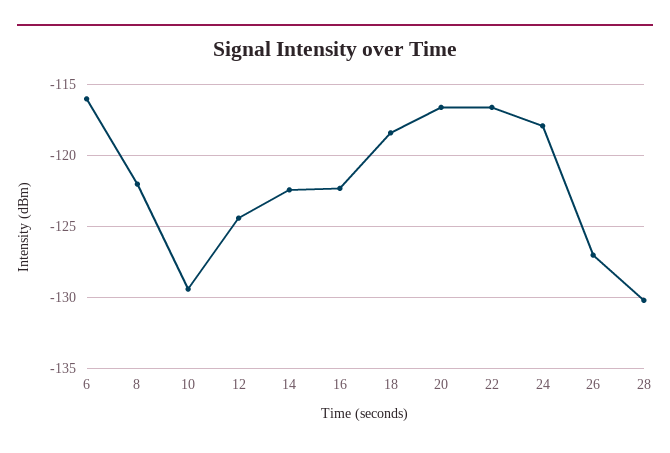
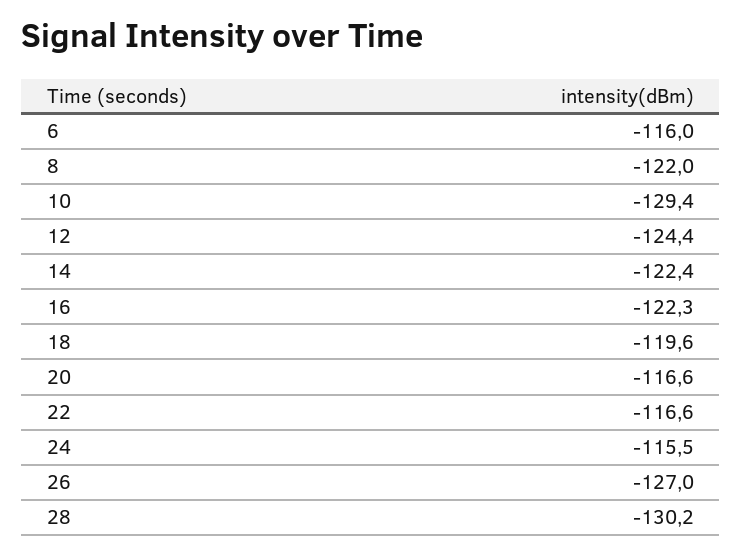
18: -118.5 -> -119.6
24: -118 -> -115.5

